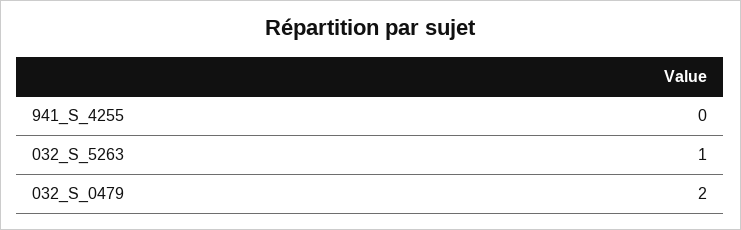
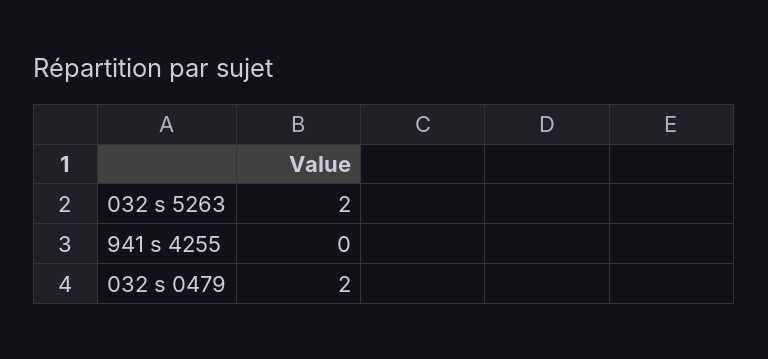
032_S_5263: 1 -> 2

